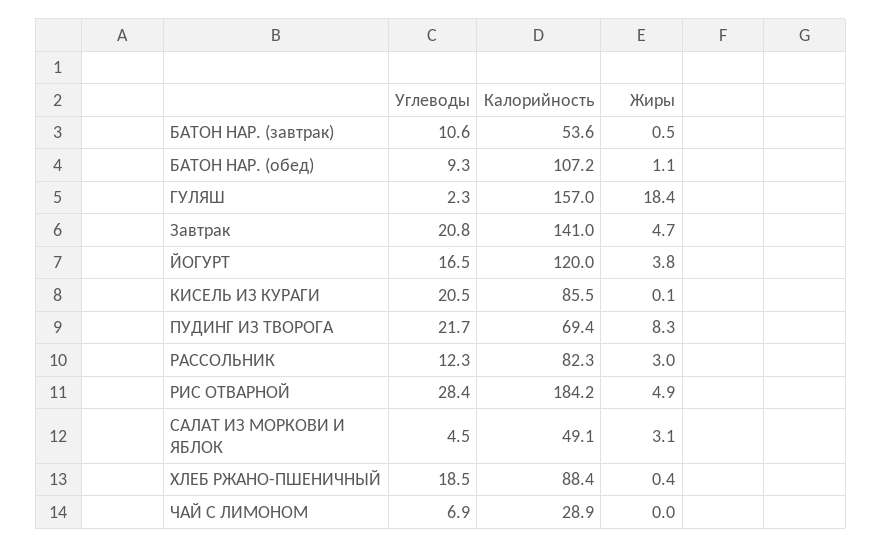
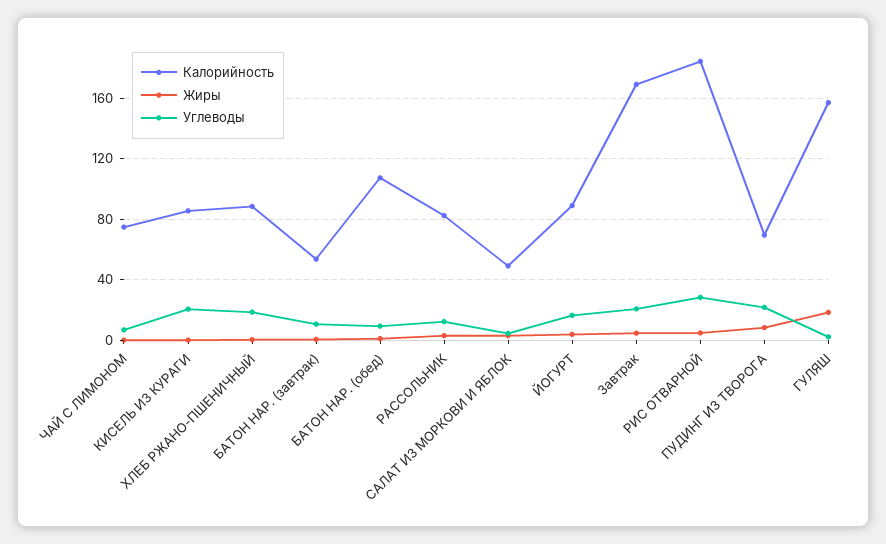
Калорийность, Завтрак: 141 -> 170
Калорийность, ЙОГУРТ: 120 -> 90
Калорийность, ЧАЙ С ЛИМОНОМ: 28.9 -> 75

